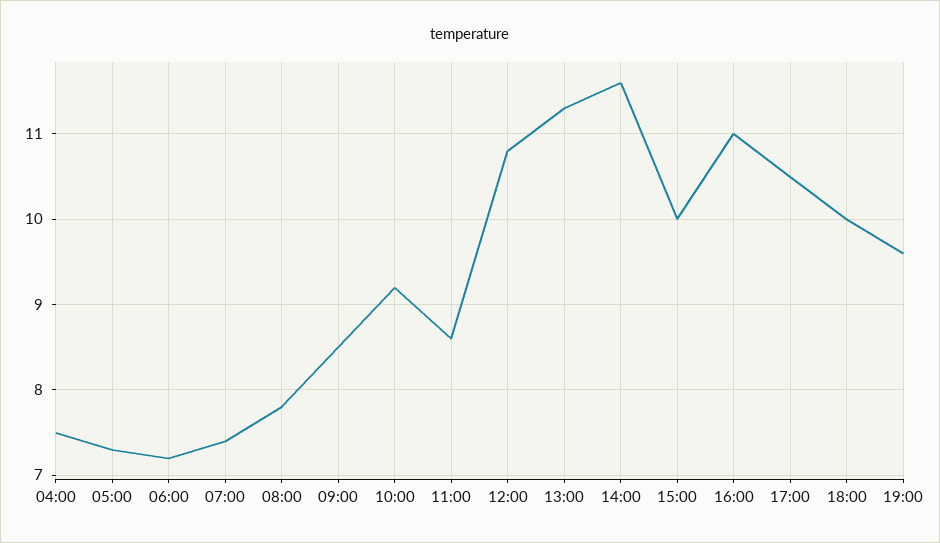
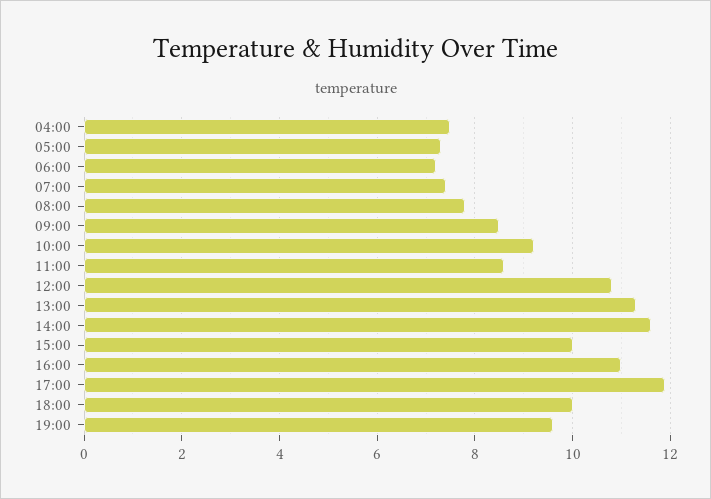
17:00: 10.5 -> 12

